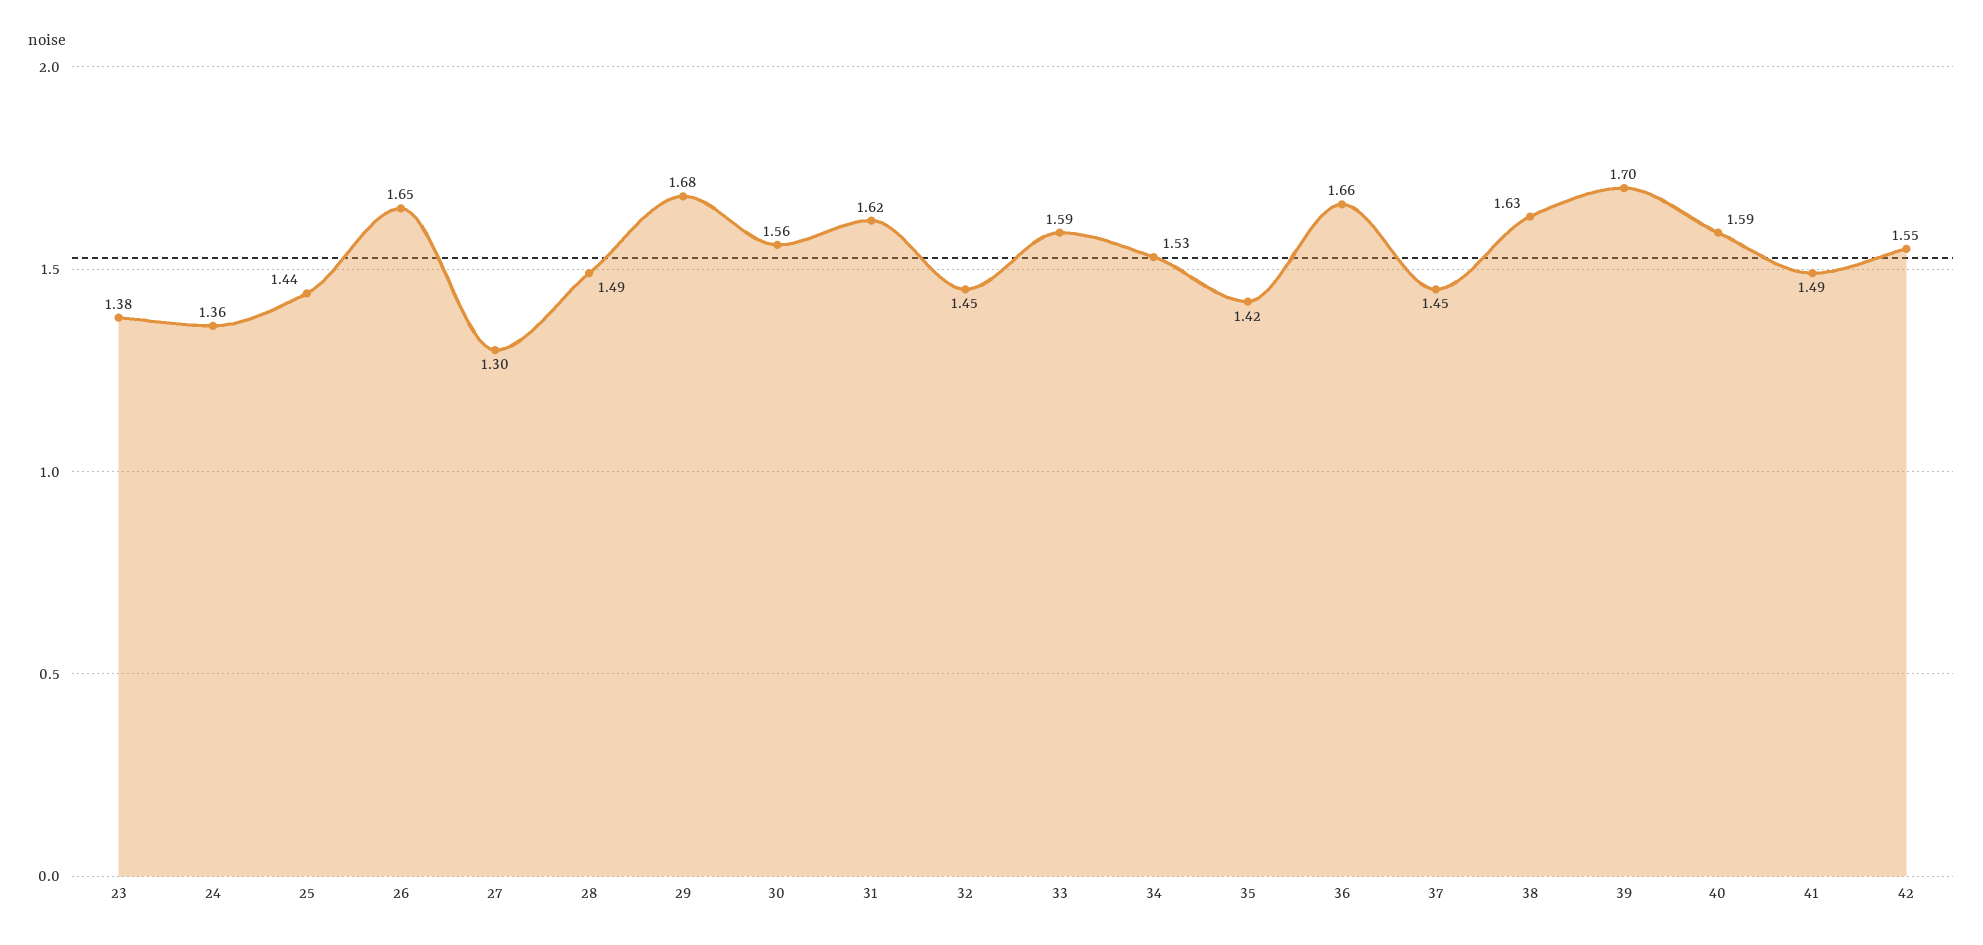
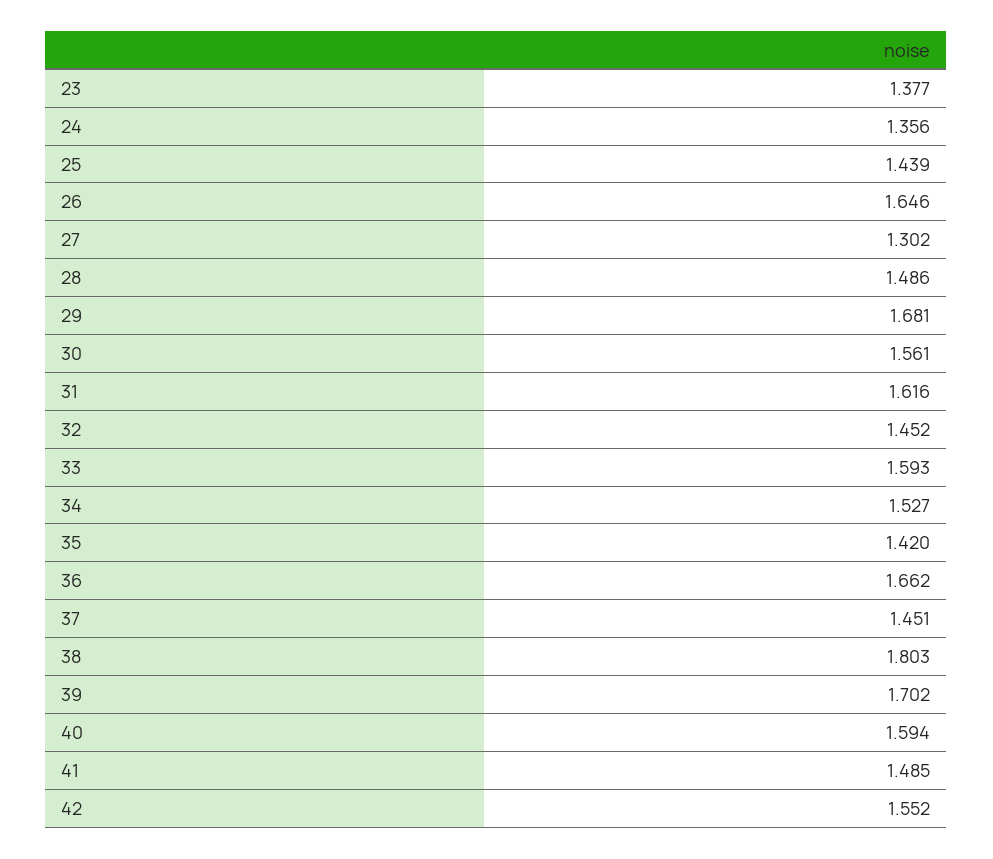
38: 1.63 -> 1.803

